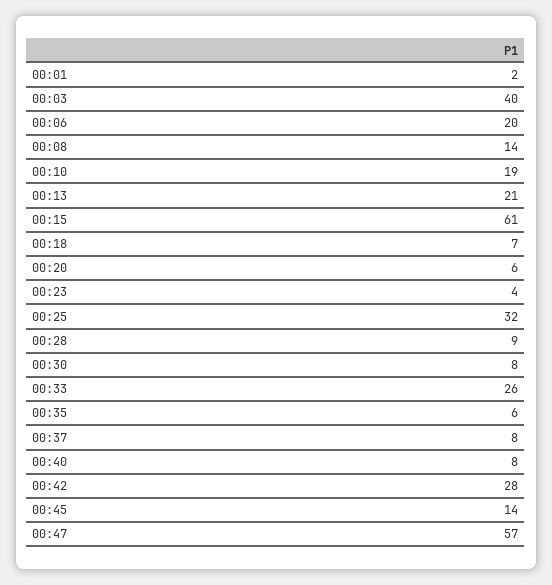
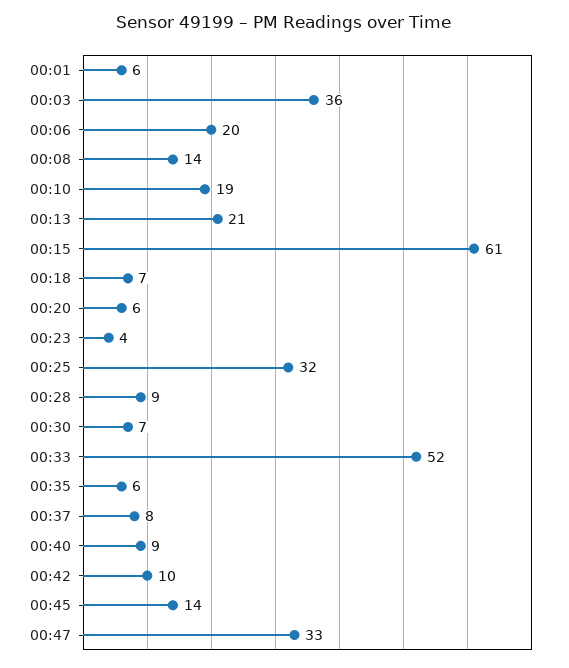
00:01: 2 -> 6
00:03: 40 -> 36
00:30: 8 -> 7
00:33: 26 -> 52
00:40: 8 -> 9
00:42: 28 -> 10
00:47: 57 -> 33

